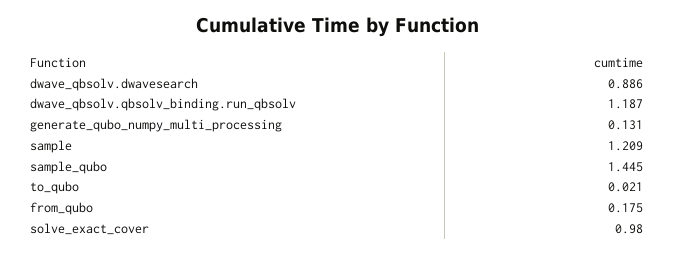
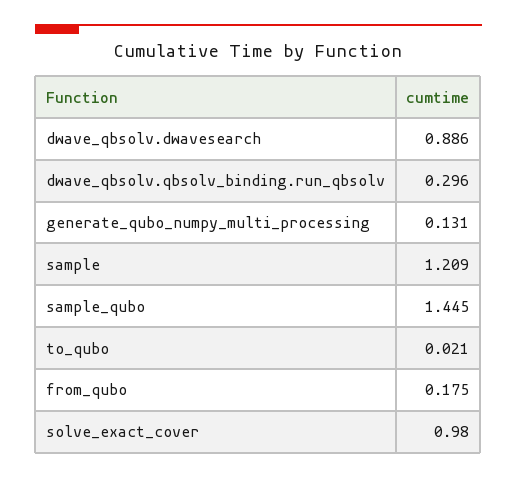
dwave_qbsolv.qbsolv_binding.run_qbsolv: 1.187 -> 0.296

